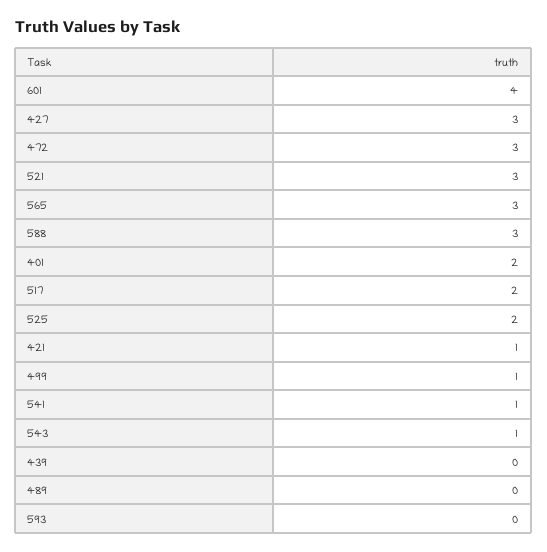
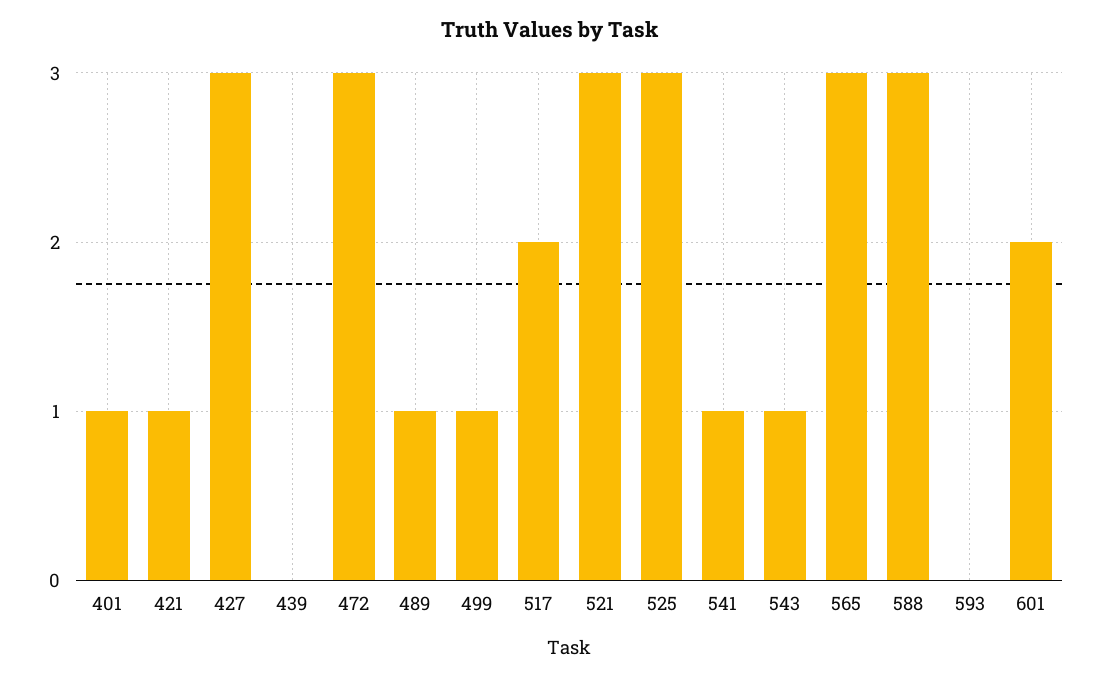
601: 4 -> 2
401: 2 -> 1
525: 2 -> 3
489: 0 -> 1

